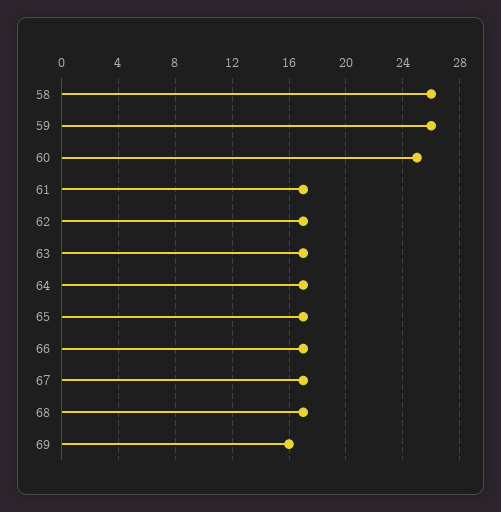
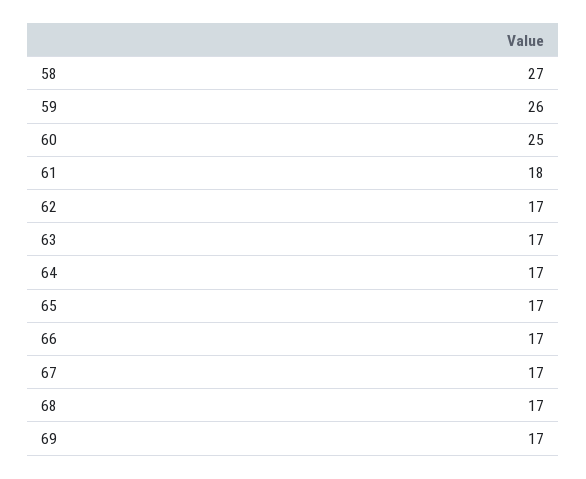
58: 26 -> 27
61: 17 -> 18
69: 16 -> 17

